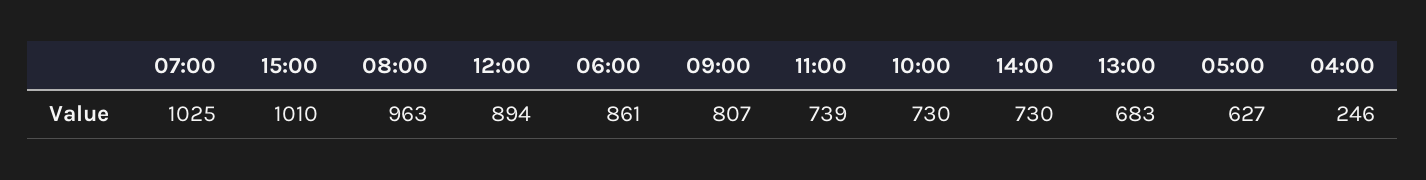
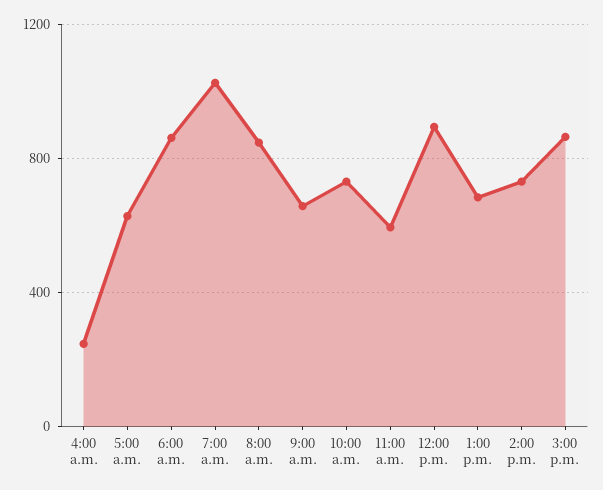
15:00: 1010 -> 850
08:00: 963 -> 850
09:00: 807 -> 650
11:00: 739 -> 600

